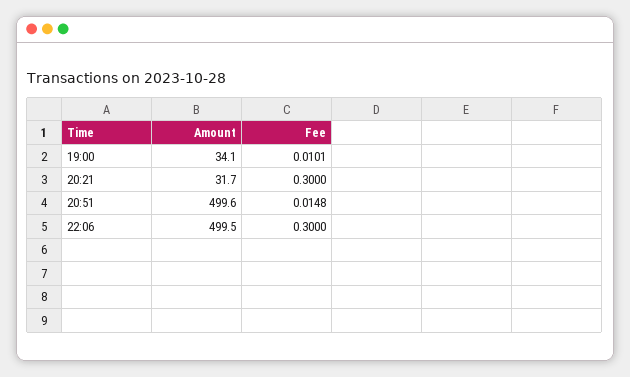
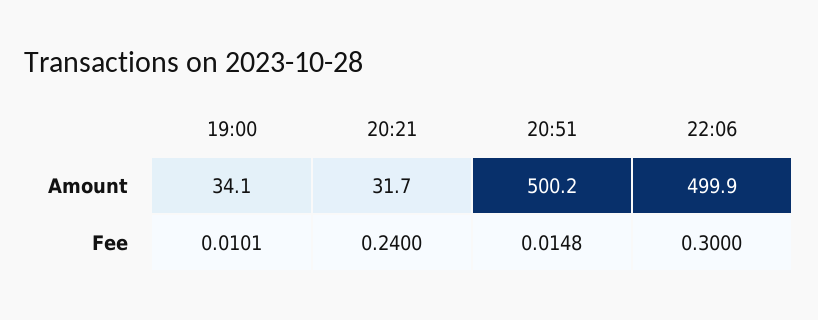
Fee, 20:21: 0.3 -> 0.24
Amount, 20:51: 499.6 -> 500.2
Amount, 22:06: 499.5 -> 499.9

